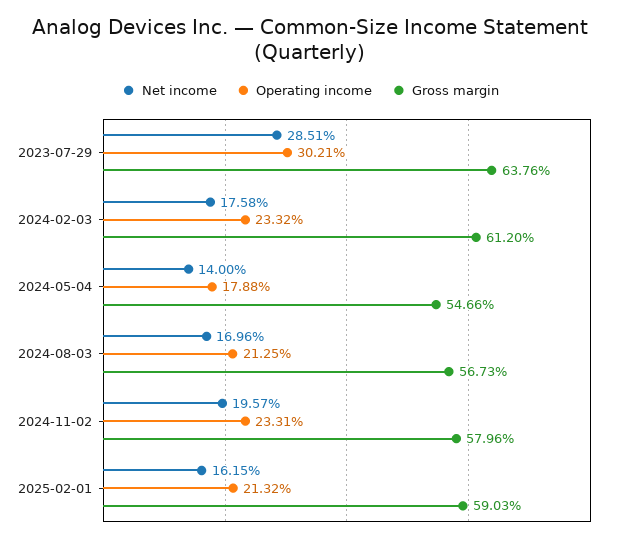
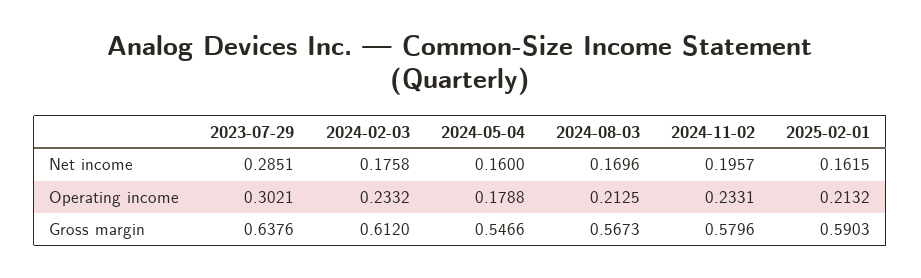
Net income, 2024-05-04: 0.14 -> 0.16

